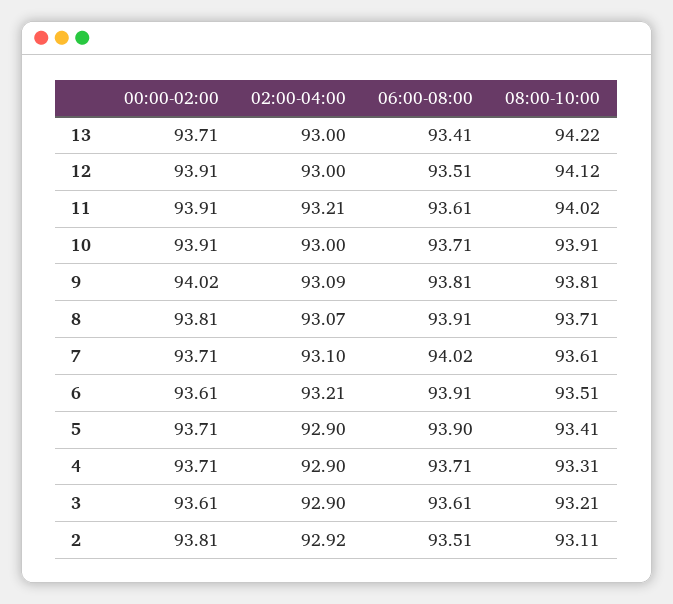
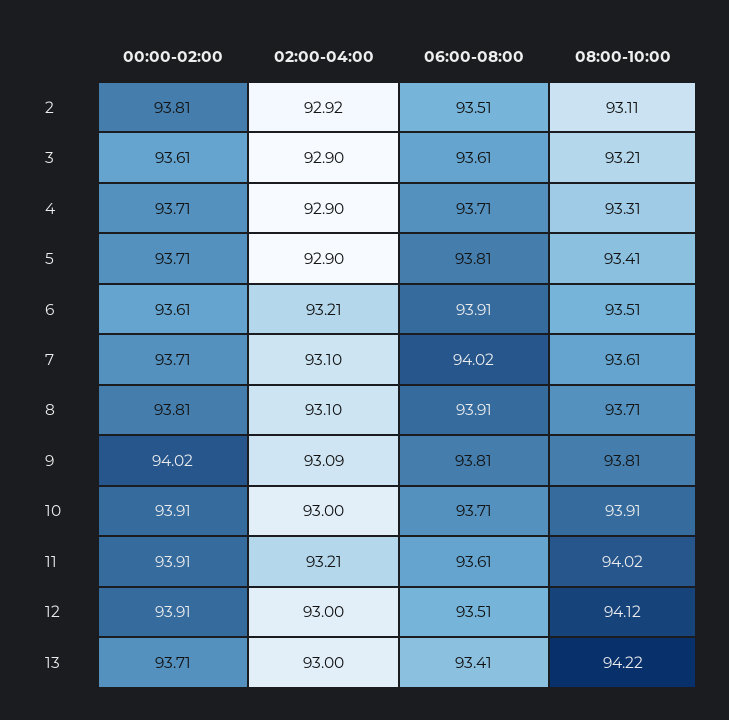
02:00-04:00, 8: 93.07 -> 93.1
06:00-08:00, 5: 93.9 -> 93.81

